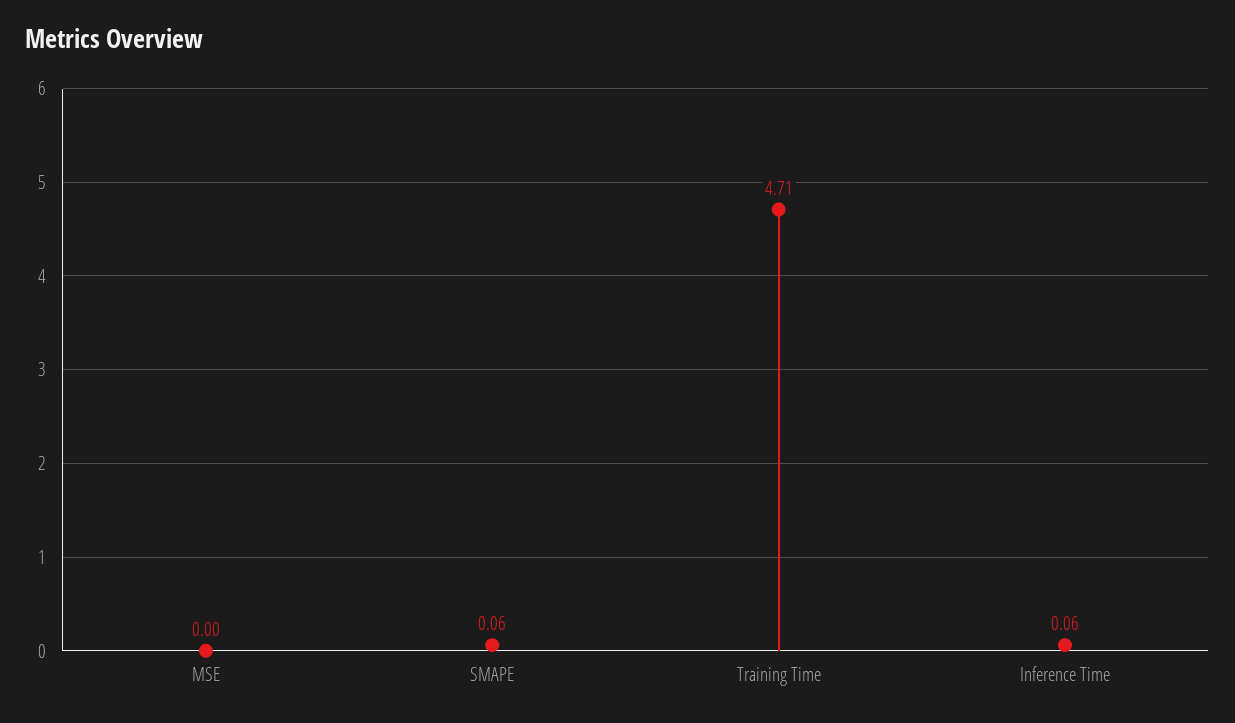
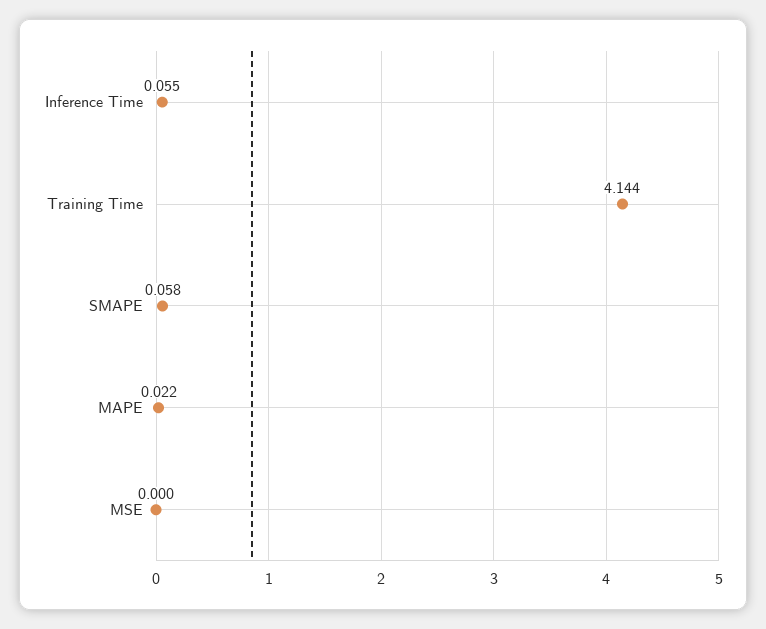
Training Time: 4.71 -> 4.144
MAPE: none -> 0.022

